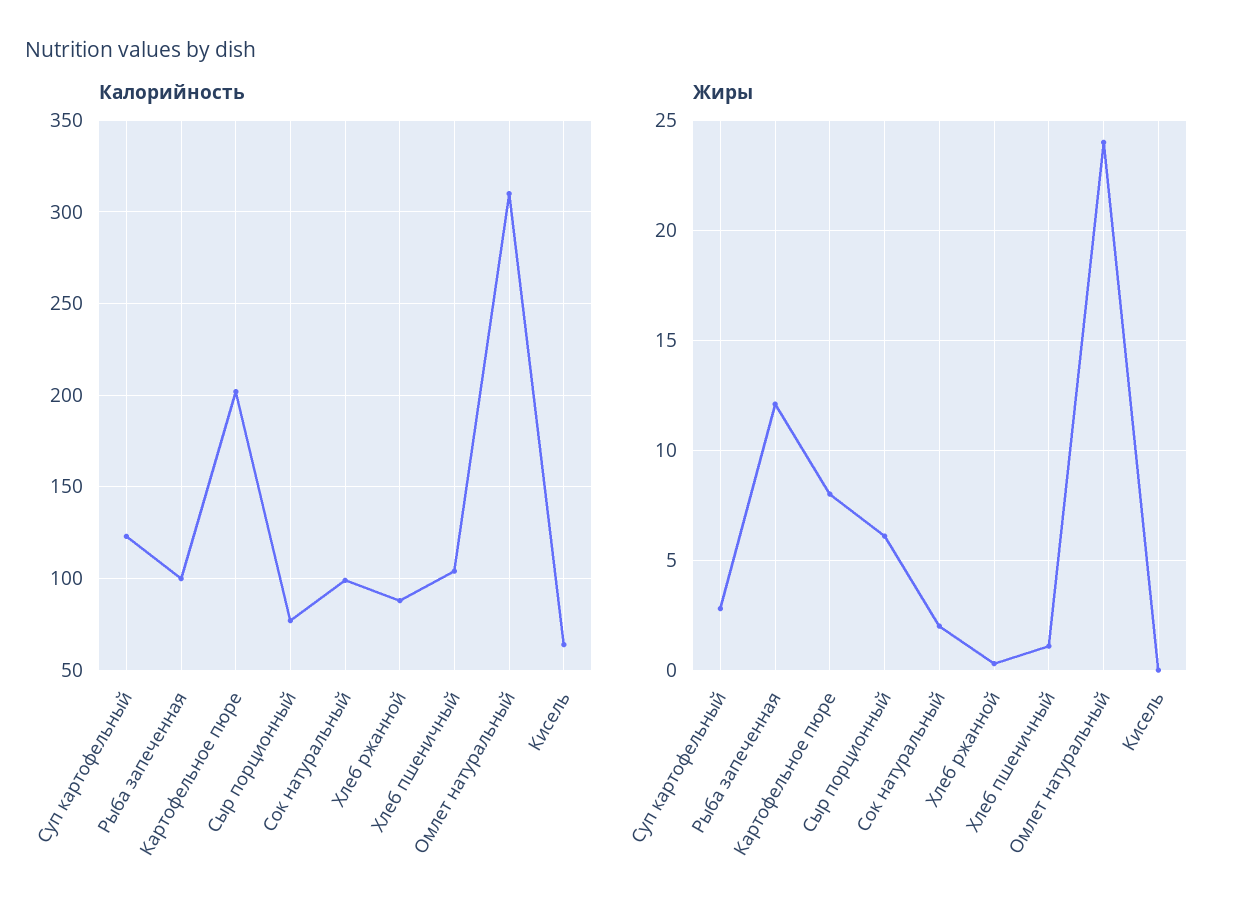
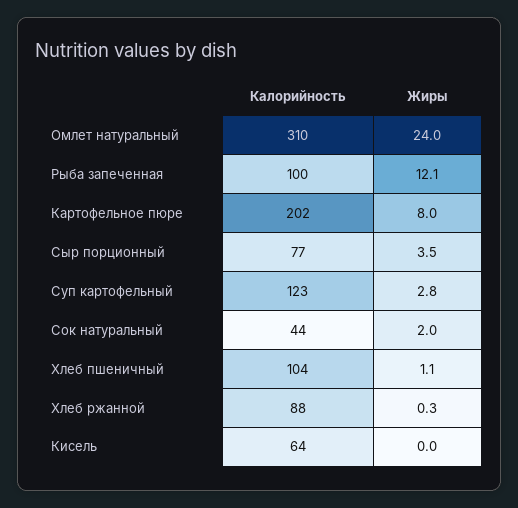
Калорийность, Сок натуральный: 100 -> 44
Жиры, Сыр порционный: 6 -> 3.5

